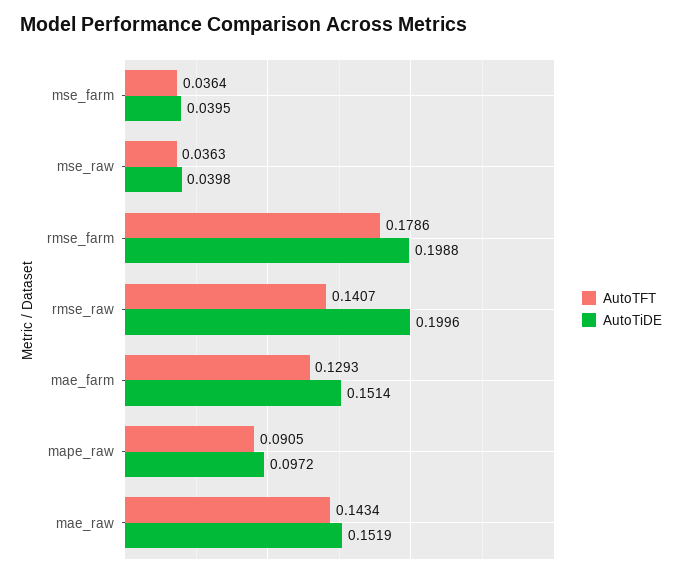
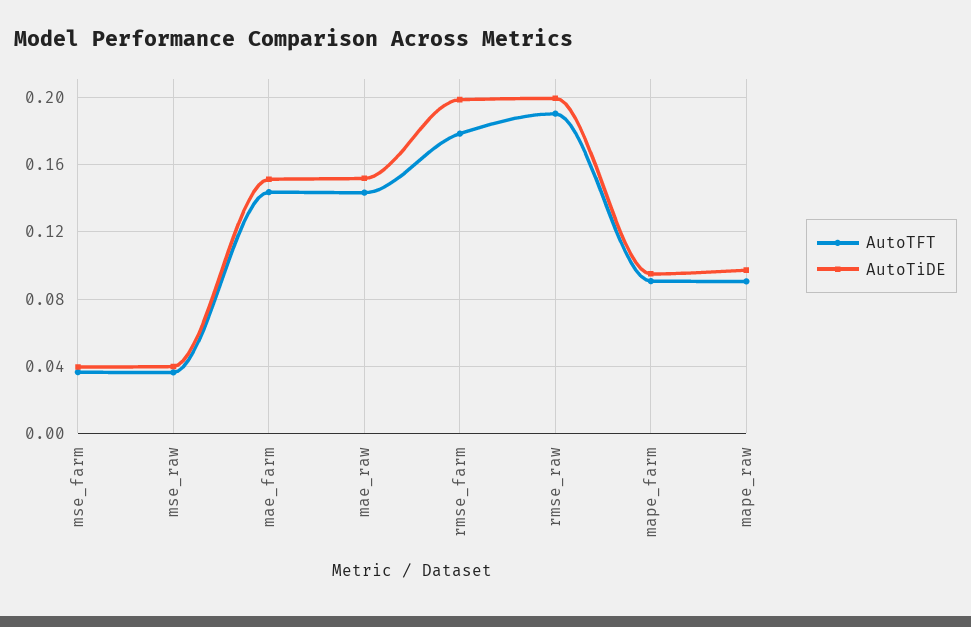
AutoTFT, rmse_raw: 0.1407 -> 0.19
AutoTFT, mae_farm: 0.1293 -> 0.145
AutoTFT, mape_farm: none -> 0.09
AutoTiDE, mape_farm: none -> 0.095

